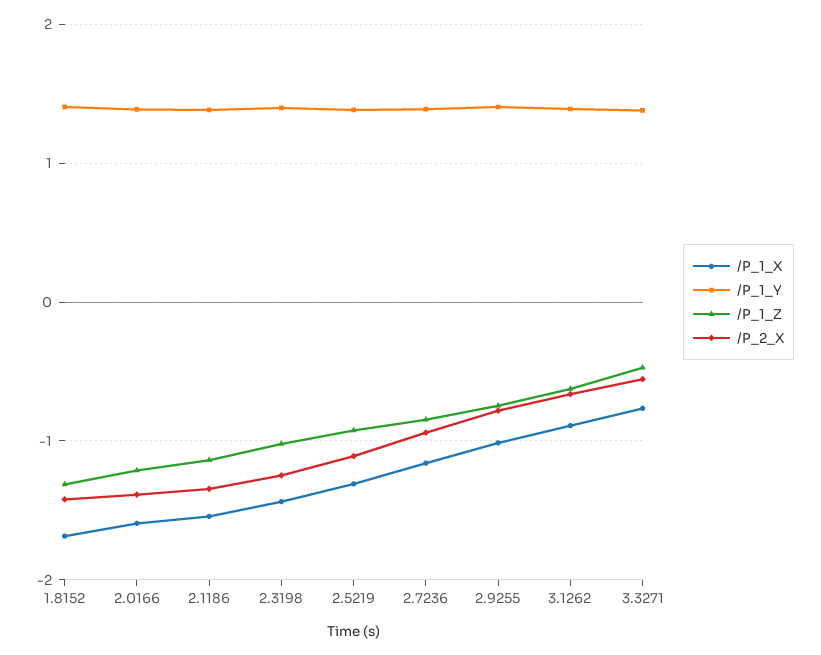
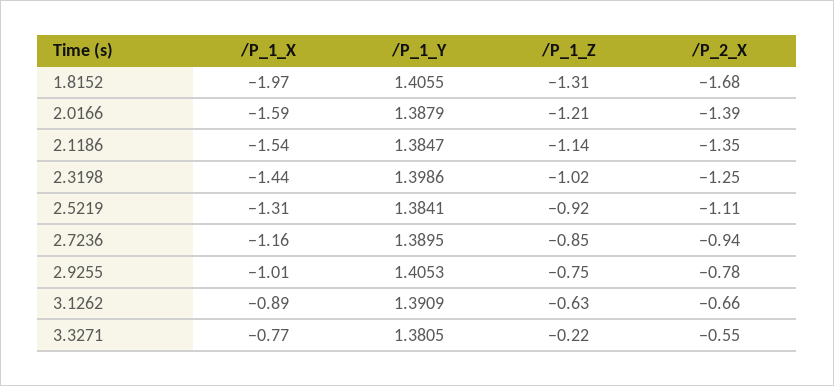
/P_1_X, 1.8152: -1.7 -> -1.97
/P_2_X, 1.8152: -1.4 -> -1.68
/P_1_Z, 3.3271: -0.5 -> -0.22

